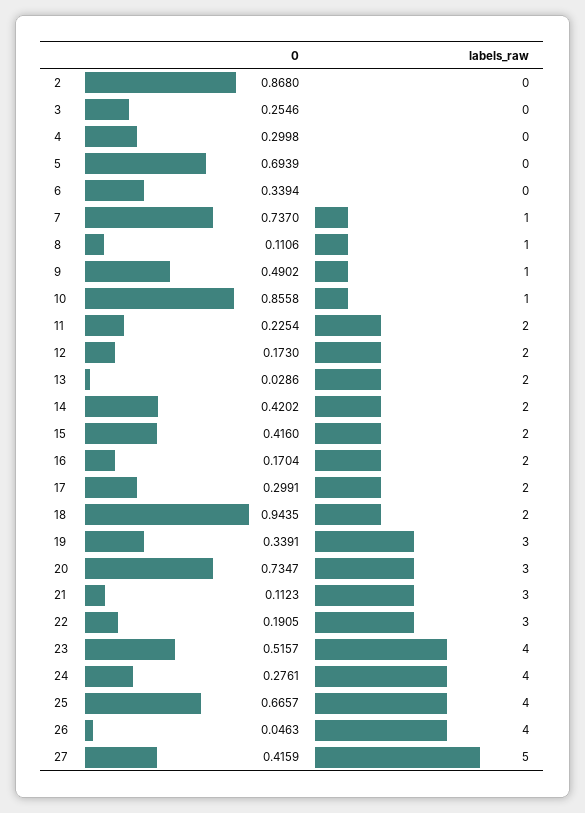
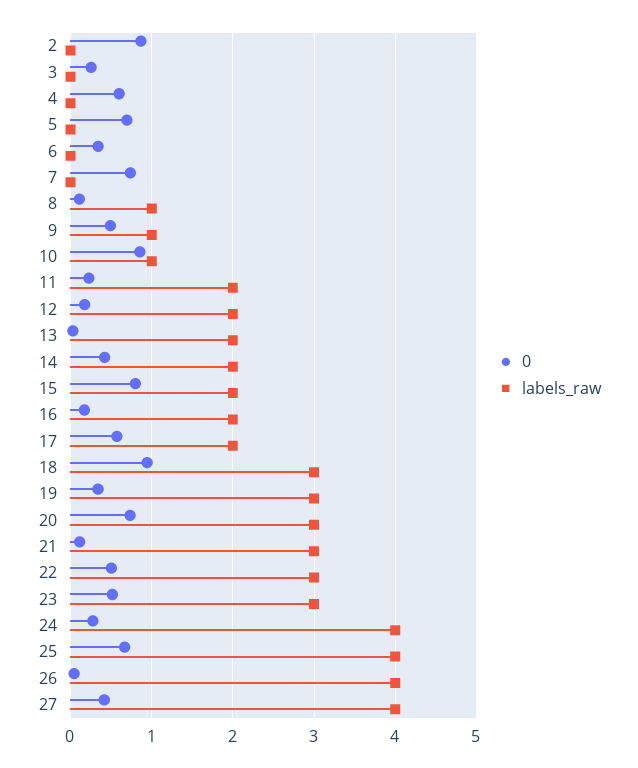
0, 4: 0.2998 -> 0.6
labels_raw, 7: 1 -> 0
0, 15: 0.416 -> 0.8
0, 17: 0.2991 -> 0.6
labels_raw, 18: 2 -> 3
0, 22: 0.1905 -> 0.5
labels_raw, 23: 4 -> 3
labels_raw, 27: 5 -> 4

